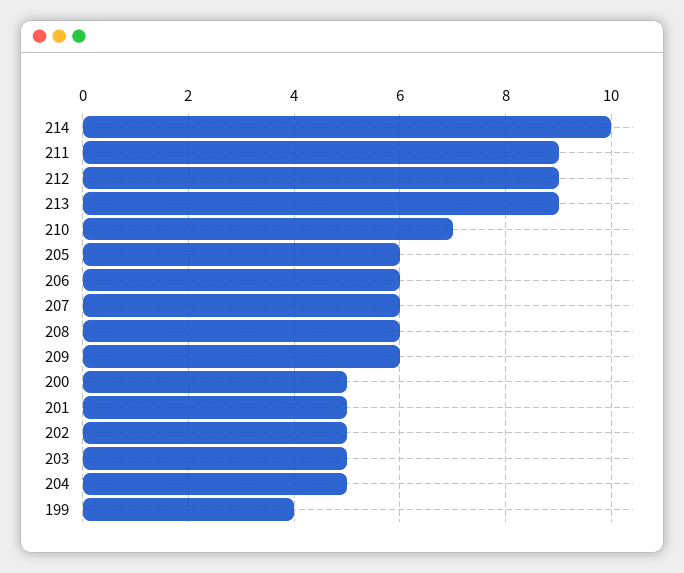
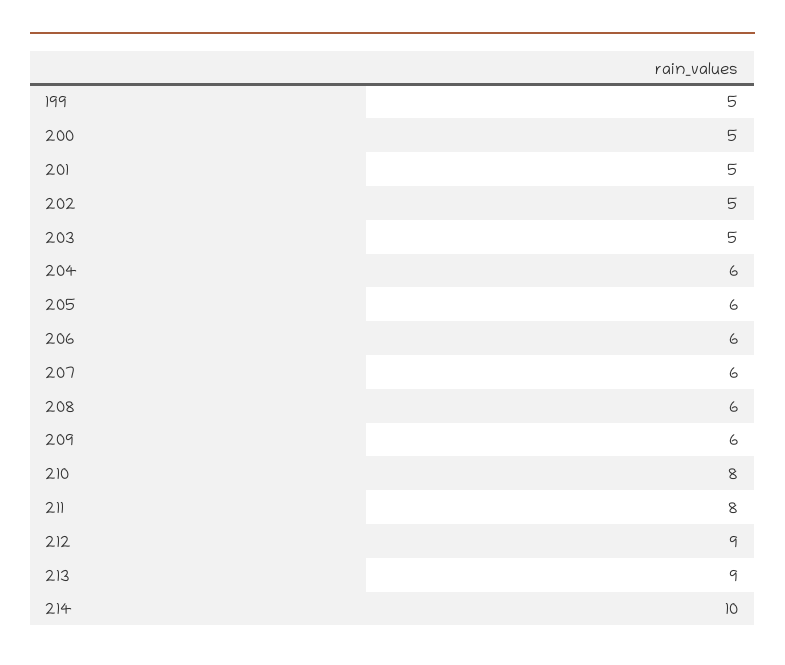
211: 9 -> 8
210: 7 -> 8
204: 5 -> 6
199: 4 -> 5

